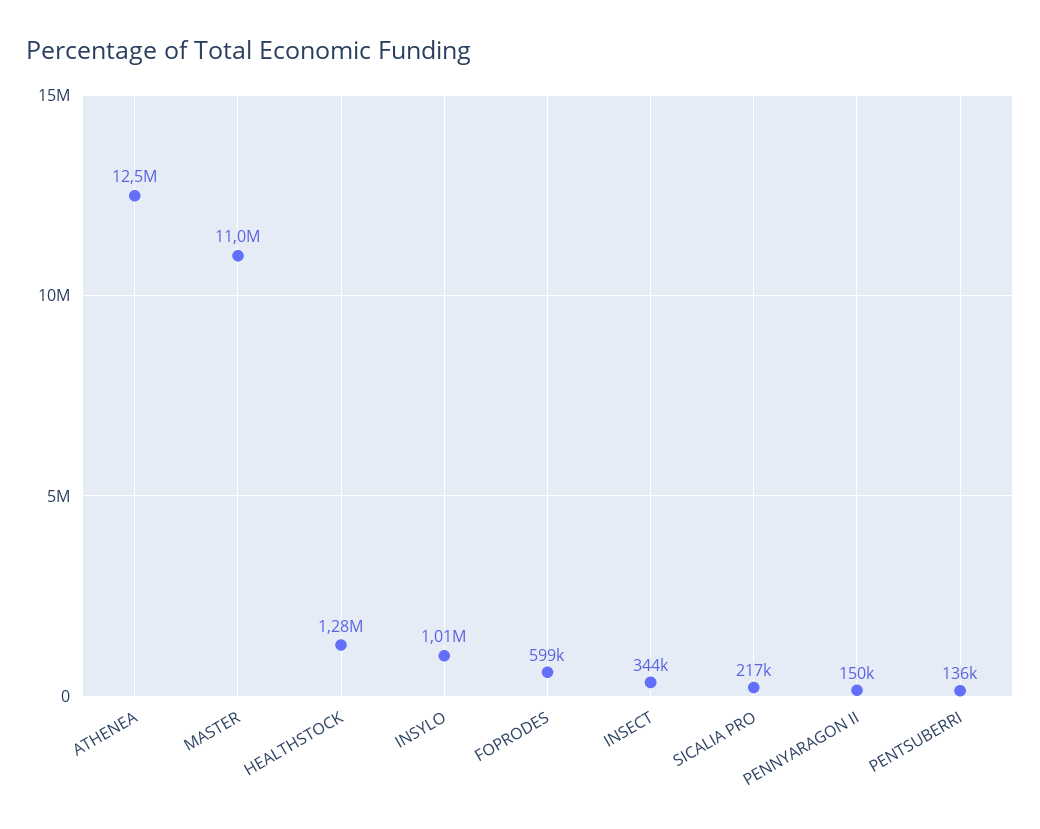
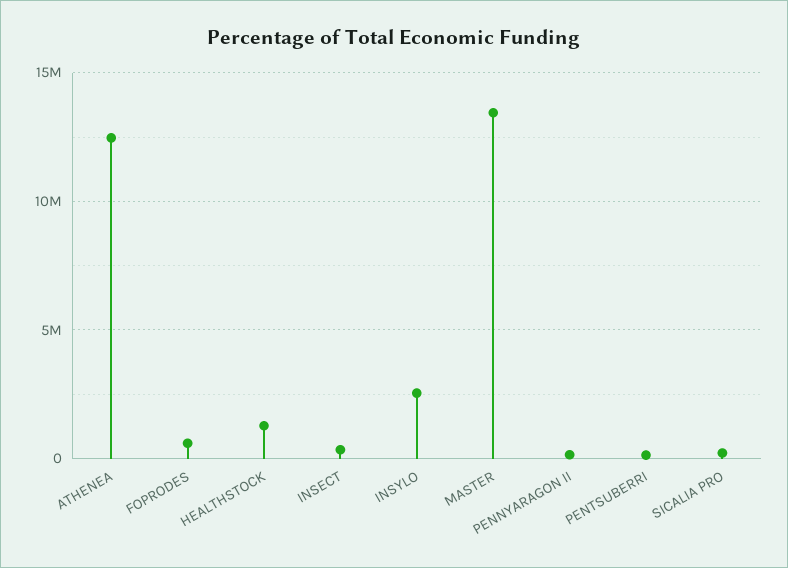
MASTER: 11000000 -> 13500000
INSYLO: 1010000 -> 2500000

